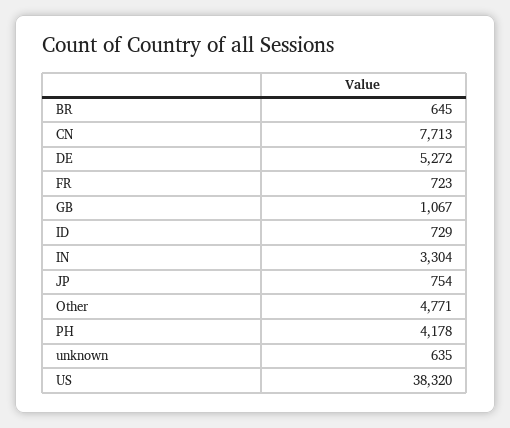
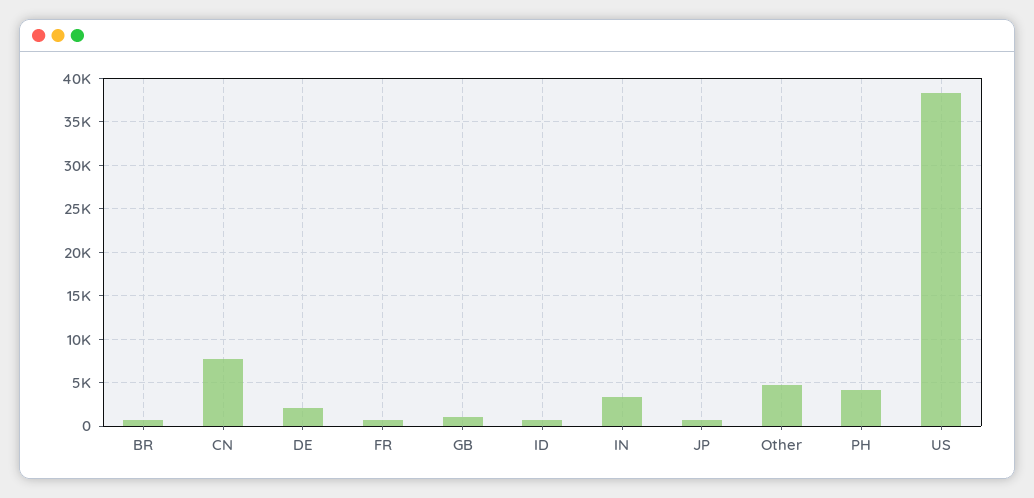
DE: 5272 -> 2000
unknown: 635 -> none

